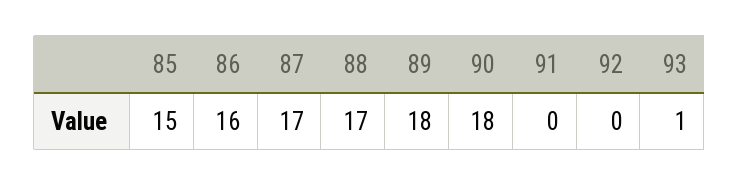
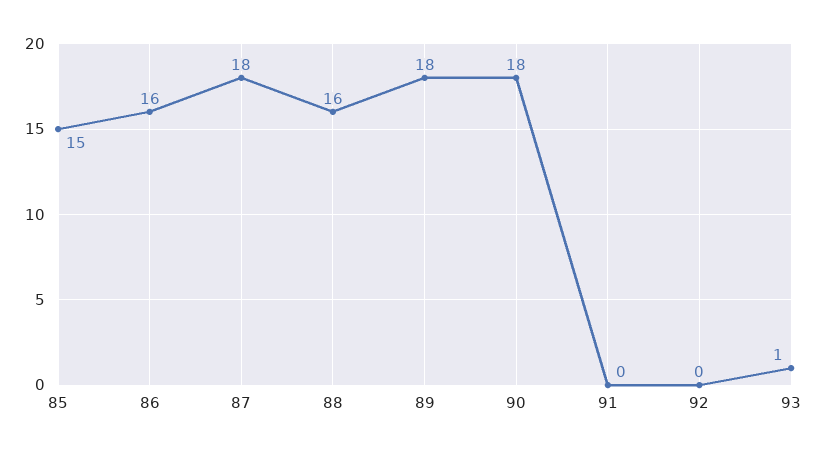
87: 17 -> 18
88: 17 -> 16

